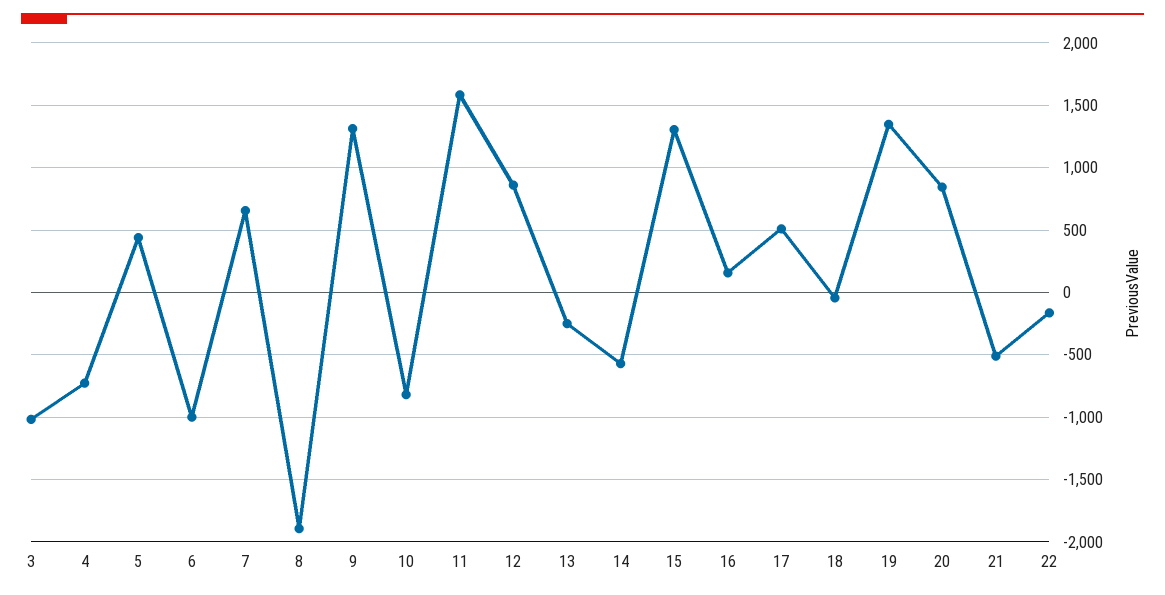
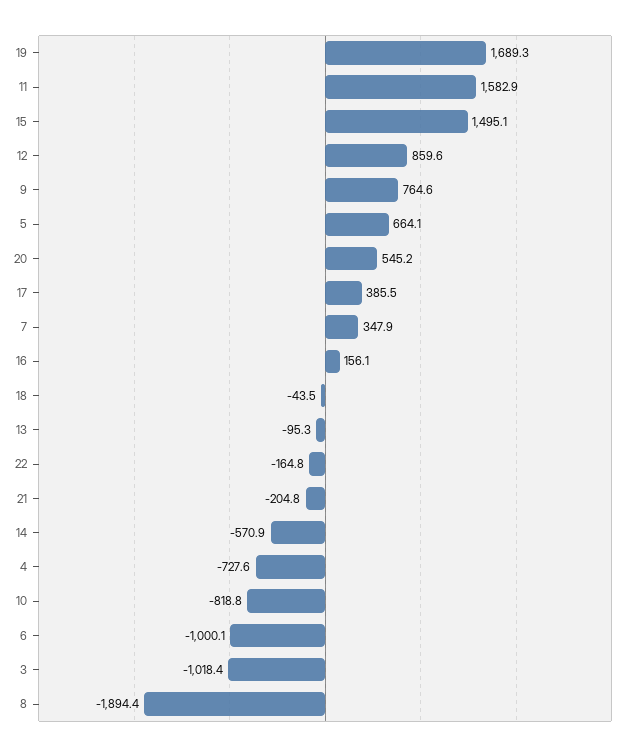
5: 450 -> 664.1
7: 650 -> 347.9
9: 1300 -> 764.6
13: -250 -> -95.3
15: 1300 -> 1495.1
17: 500 -> 385.5
19: 1350 -> 1689.3
20: 850 -> 545.2
21: -500 -> -204.8

